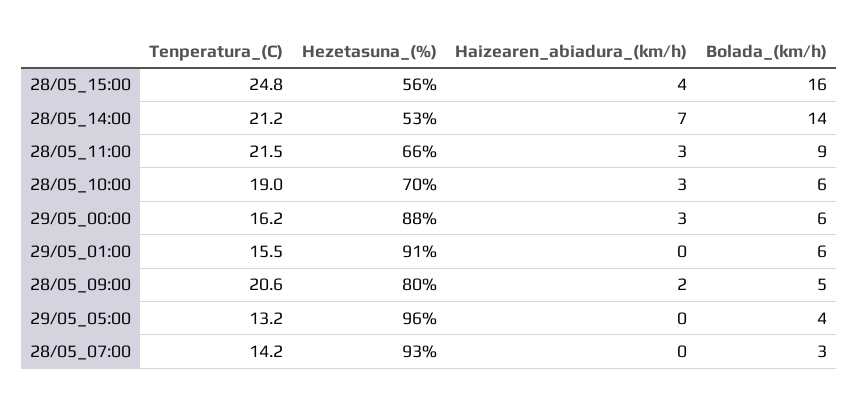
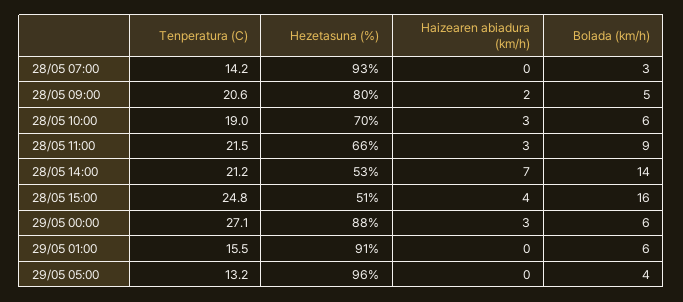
Hezetasuna_(%), 28/05_15:00: 56 -> 51
Tenperatura_(C), 29/05_00:00: 16.2 -> 27.1

